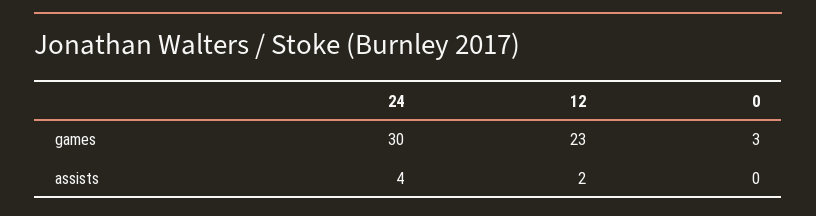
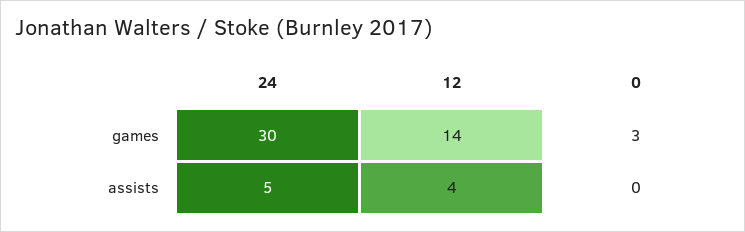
12, games: 23 -> 14
24, assists: 4 -> 5
12, assists: 2 -> 4

